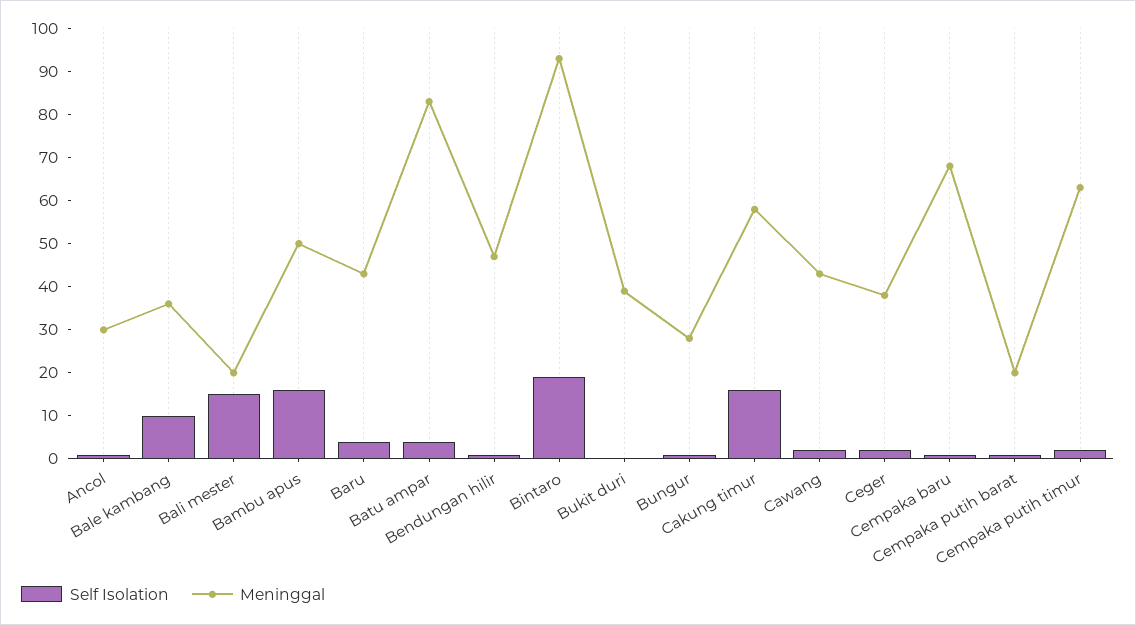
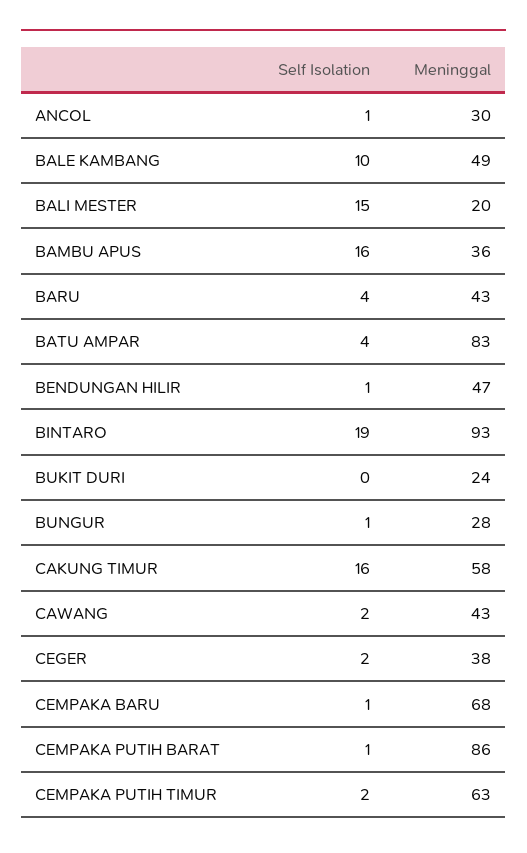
Meninggal, Bale kambang: 35 -> 49
Meninggal, Bambu apus: 50 -> 36
Meninggal, Bukit duri: 40 -> 24
Meninggal, Cempaka putih barat: 20 -> 86

